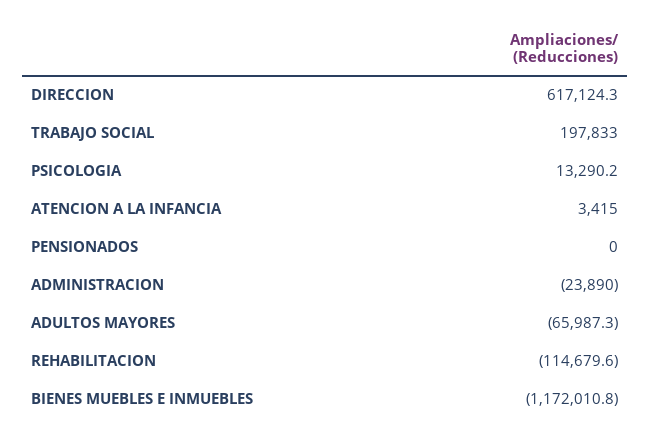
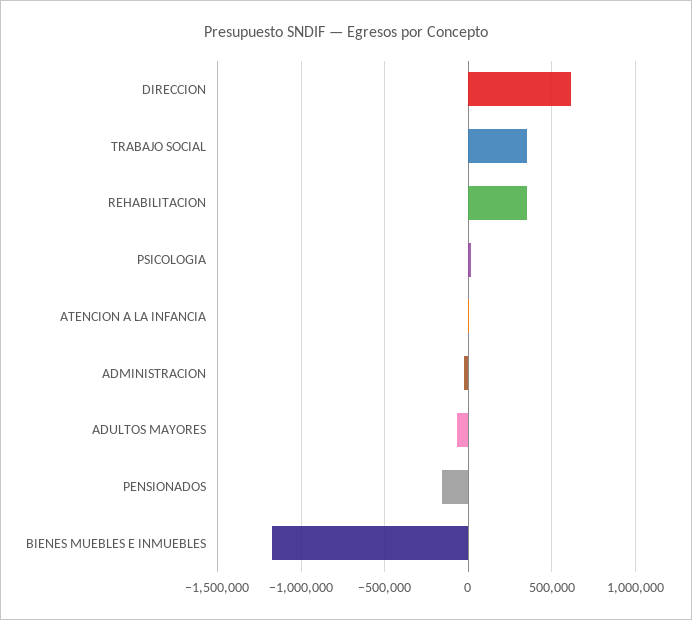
TRABAJO SOCIAL: 197833 -> 350000
PENSIONADOS: 0 -> -150000
REHABILITACION: -114679.6 -> 350000

